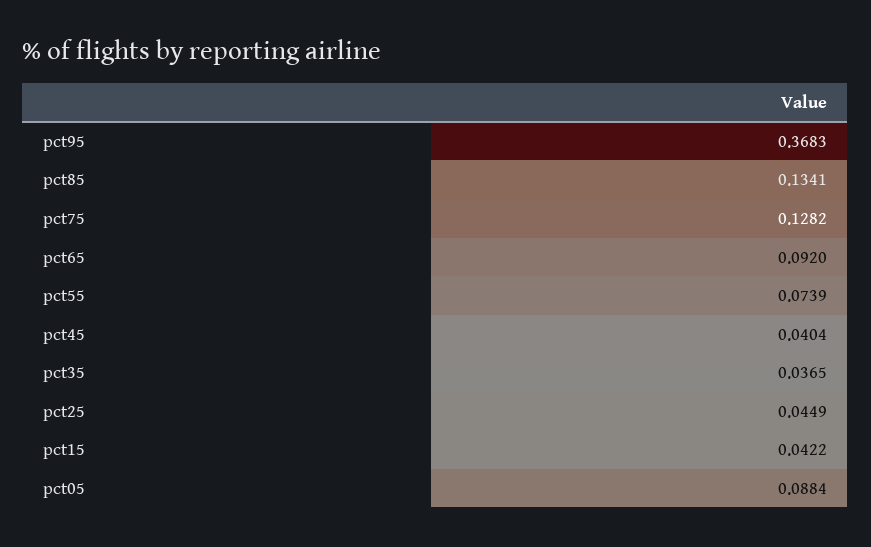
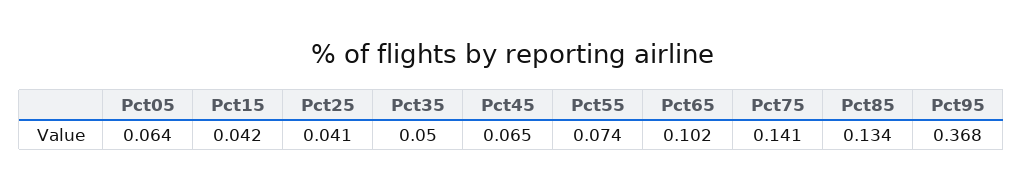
pct75: 0.1282 -> 0.141
pct65: 0.092 -> 0.102
pct45: 0.0404 -> 0.065
pct35: 0.0365 -> 0.05
pct25: 0.0449 -> 0.041
pct05: 0.0884 -> 0.064

